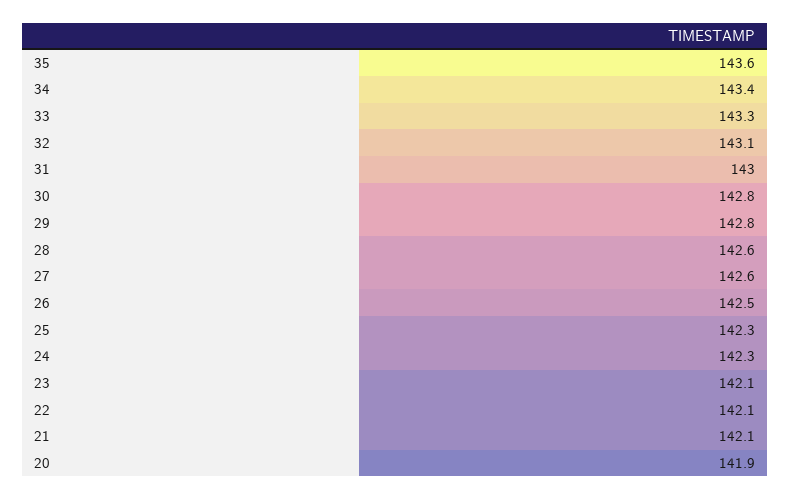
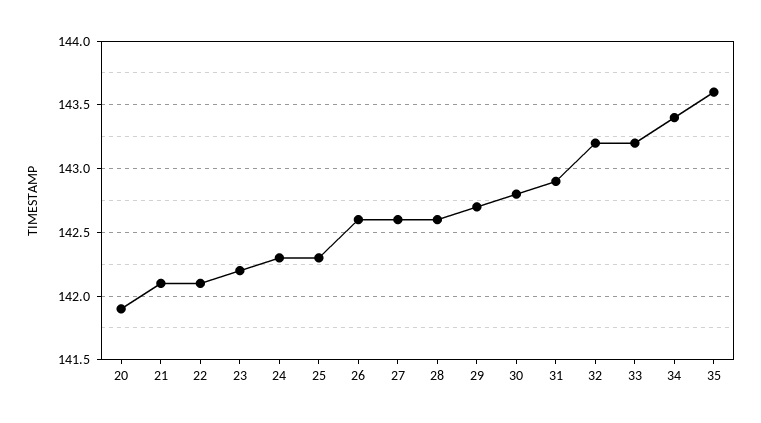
33: 143.3 -> 143.2
32: 143.1 -> 143.2
31: 143 -> 142.9
29: 142.8 -> 142.7
26: 142.5 -> 142.6
23: 142.1 -> 142.2

